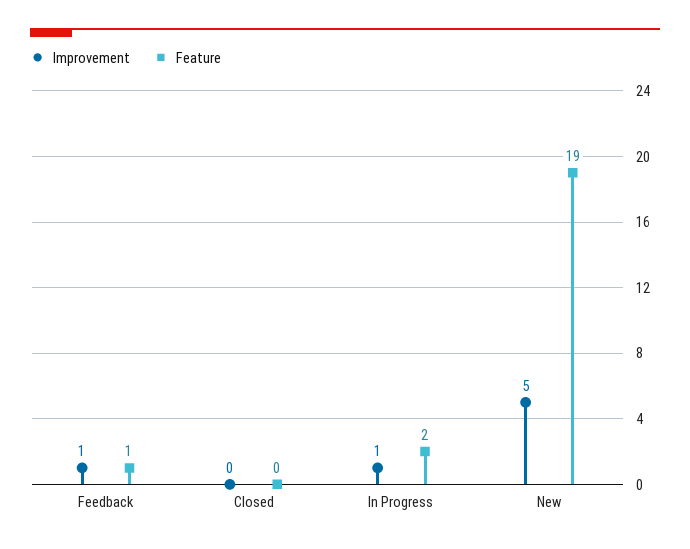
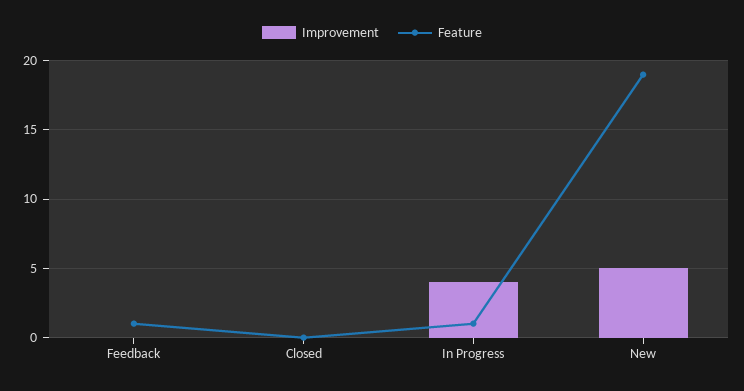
Improvement, Feedback: 1 -> 0
Improvement, In Progress: 1 -> 4
Feature, In Progress: 2 -> 1

